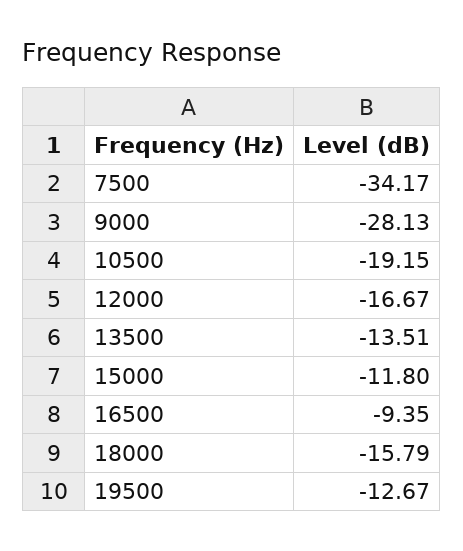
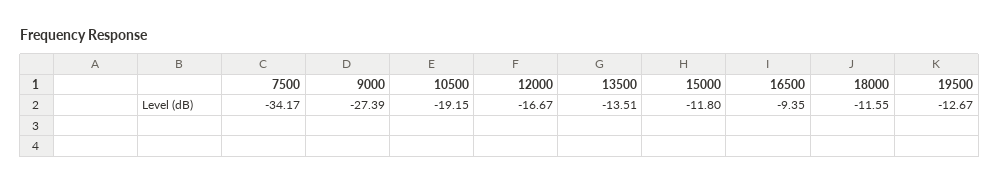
9000: -28.13 -> -27.39
18000: -15.79 -> -11.55

